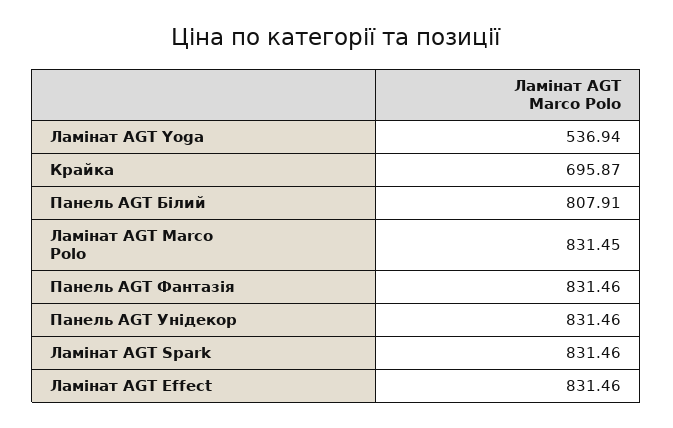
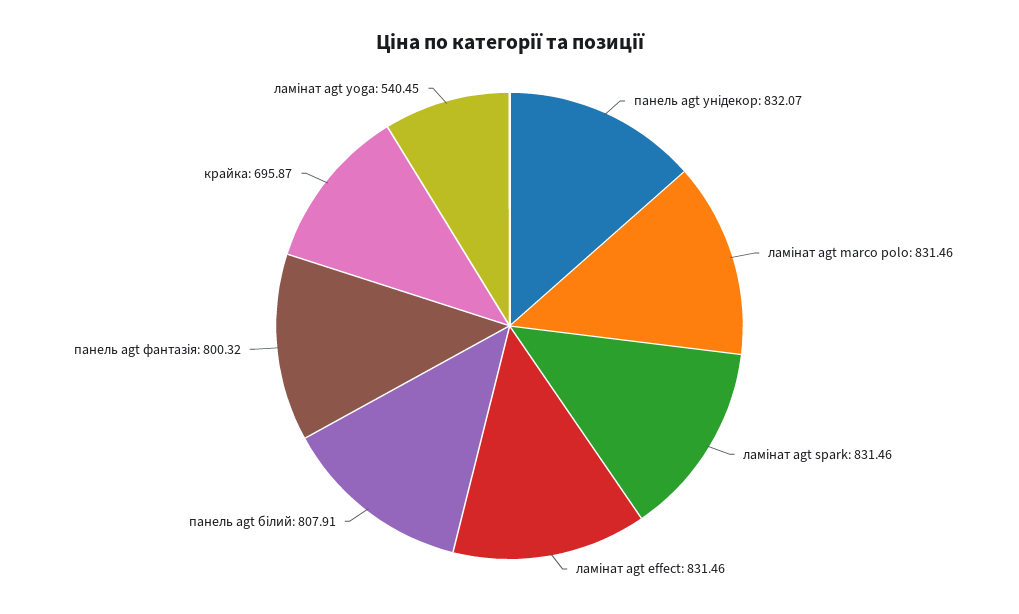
Ламінат AGT Yoga: 536.94 -> 540.45
Ламінат AGT Marco Polo: 831.45 -> 831.46
Панель AGT Фантазія: 831.46 -> 800.32
Панель AGT Унідекор: 831.46 -> 832.07

